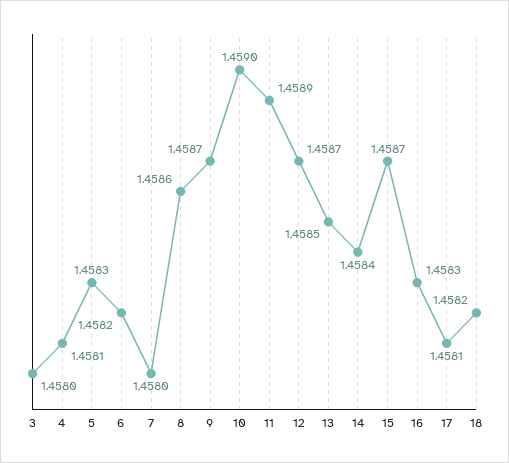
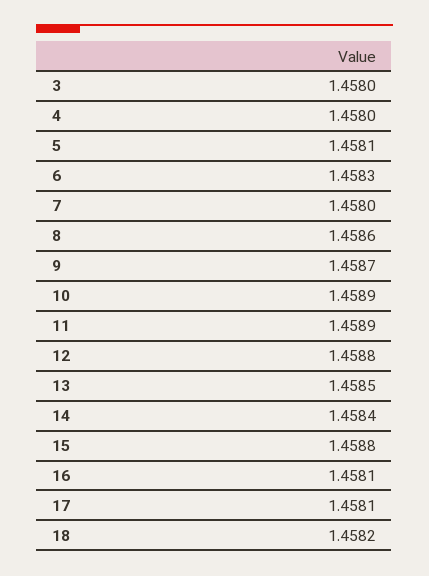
4: 1.4581 -> 1.458
5: 1.4583 -> 1.4581
6: 1.4582 -> 1.4583
10: 1.459 -> 1.4589
12: 1.4587 -> 1.4588
15: 1.4587 -> 1.4588
16: 1.4583 -> 1.4581

